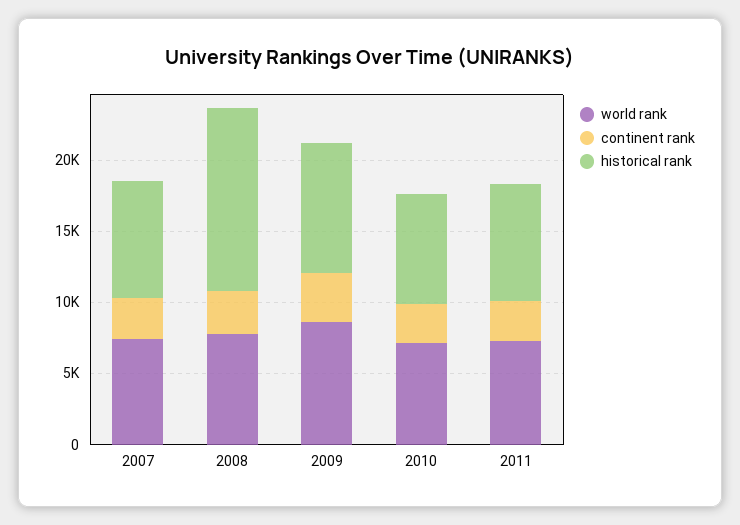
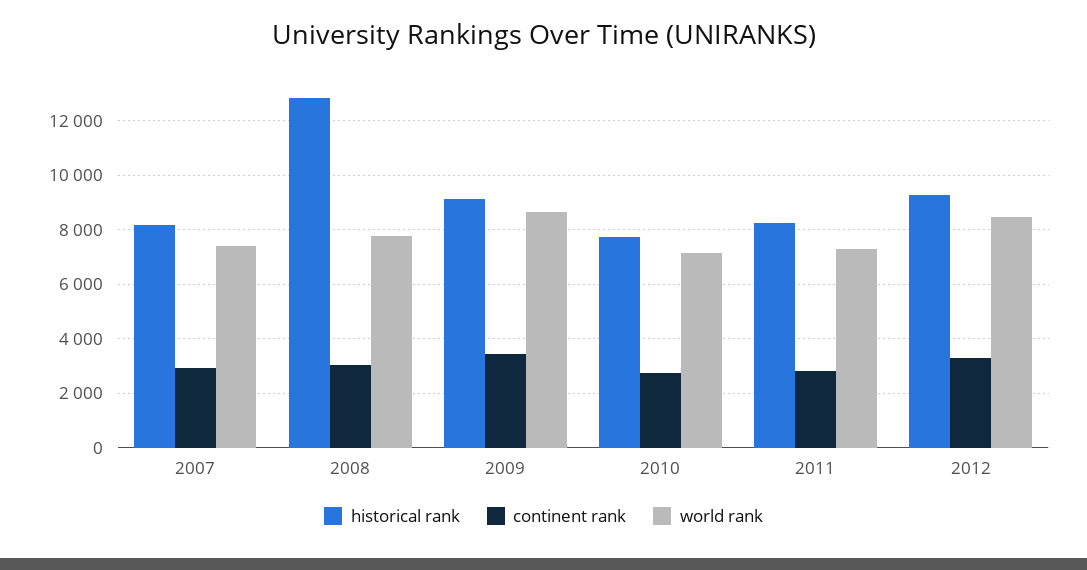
historical rank, 2012: none -> 9250
continent rank, 2012: none -> 3250
world rank, 2012: none -> 8500

